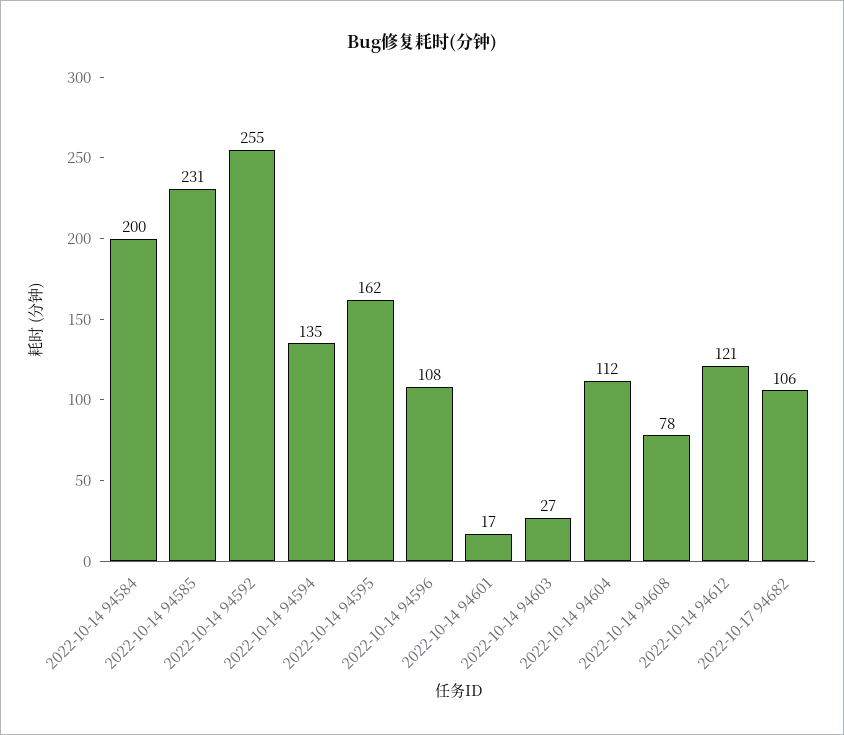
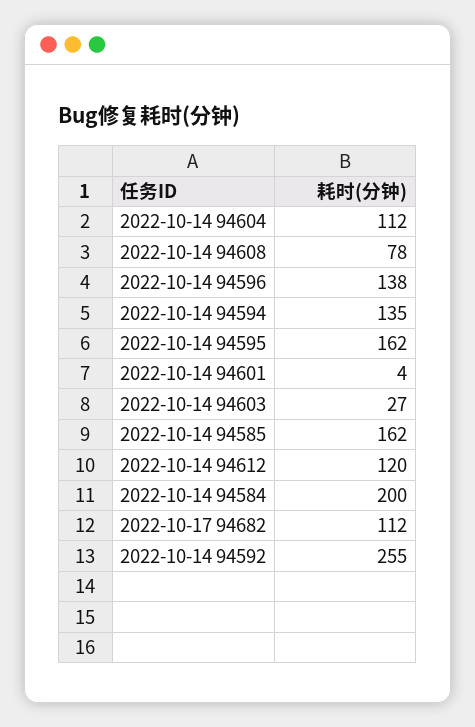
2022-10-14 94585: 231 -> 162
2022-10-14 94596: 108 -> 138
2022-10-14 94601: 17 -> 4
2022-10-14 94612: 121 -> 120
2022-10-17 94682: 106 -> 112

